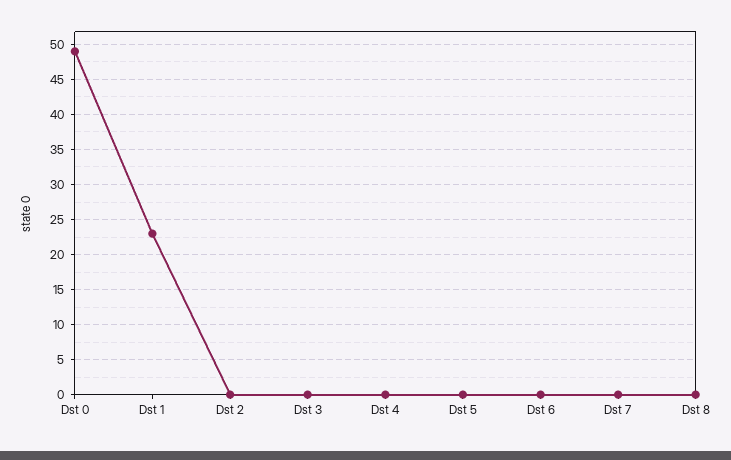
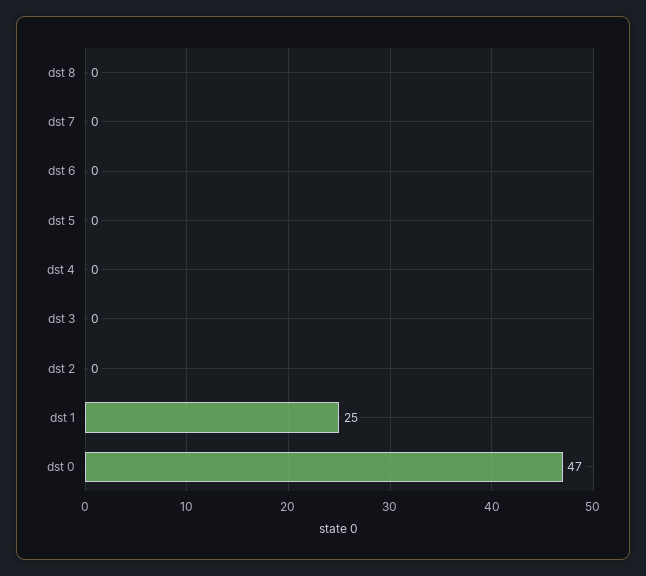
Dst 0: 49 -> 47
Dst 1: 23 -> 25

